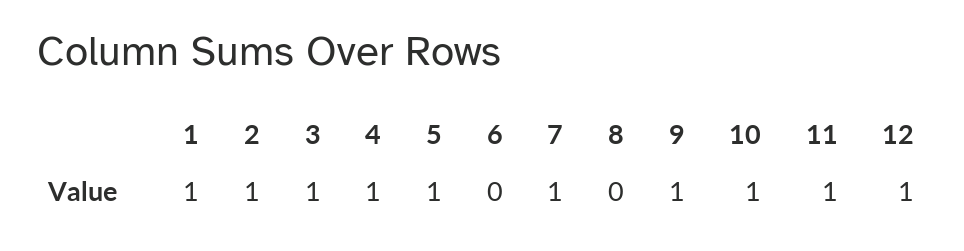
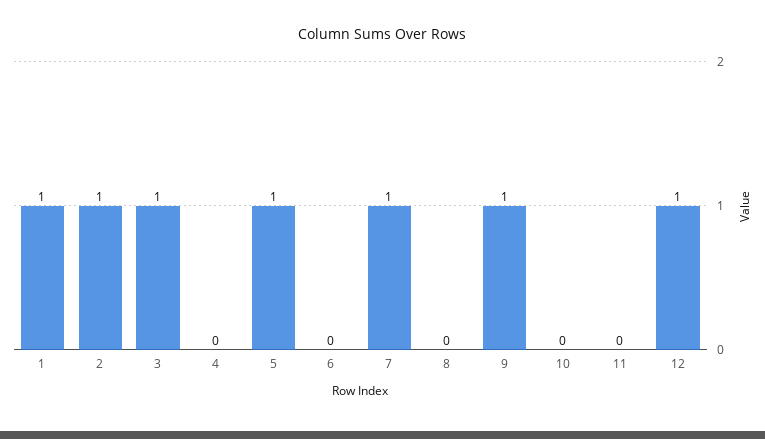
4: 1 -> 0
10: 1 -> 0
11: 1 -> 0

